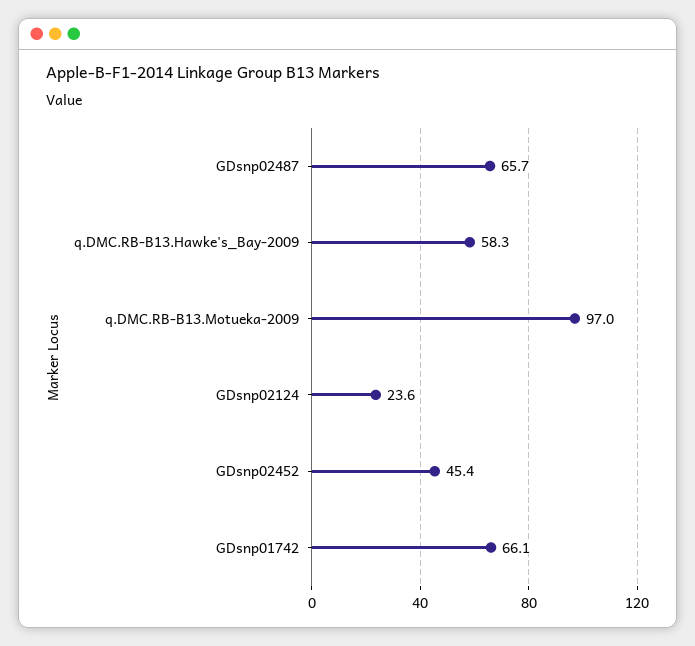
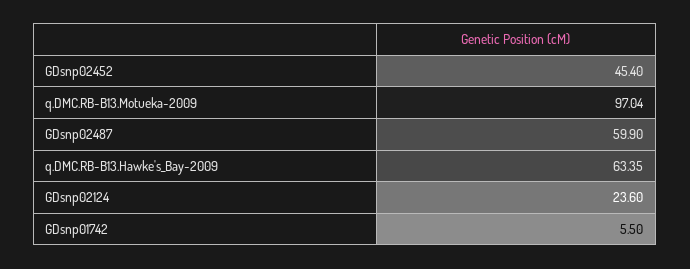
GDsnp02487: 65.7 -> 59.9
q.DMC.RB-B13.Hawke's_Bay-2009: 58.3 -> 63.35
GDsnp01742: 66.1 -> 5.5

